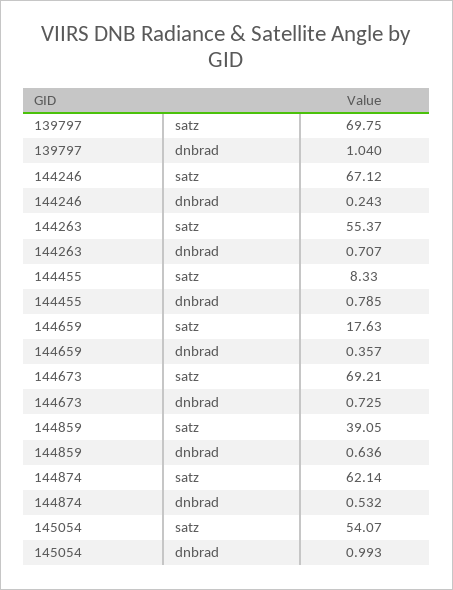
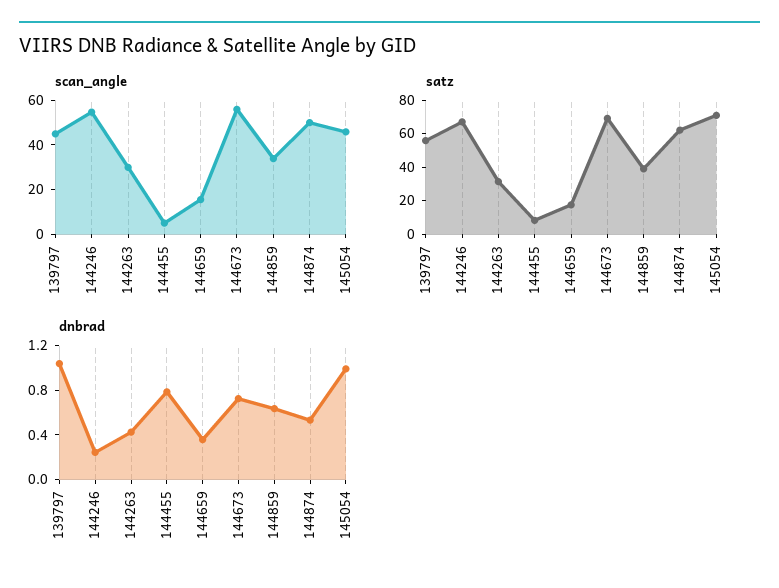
satz, 139797: 69.75 -> 55
satz, 144263: 55.37 -> 30
dnbrad, 144263: 0.707 -> 0.4
satz, 145054: 54.07 -> 70
scan_angle, 139797: none -> 45
scan_angle, 144246: none -> 55
scan_angle, 144263: none -> 30
scan_angle, 144455: none -> 5
scan_angle, 144659: none -> 15
scan_angle, 144673: none -> 55
scan_angle, 144859: none -> 35
scan_angle, 144874: none -> 50
scan_angle, 145054: none -> 45

